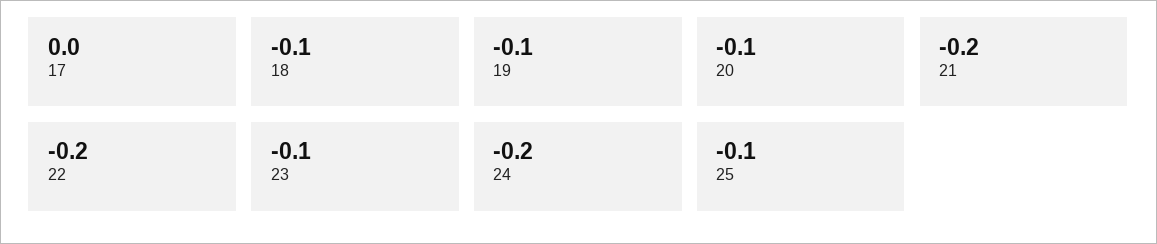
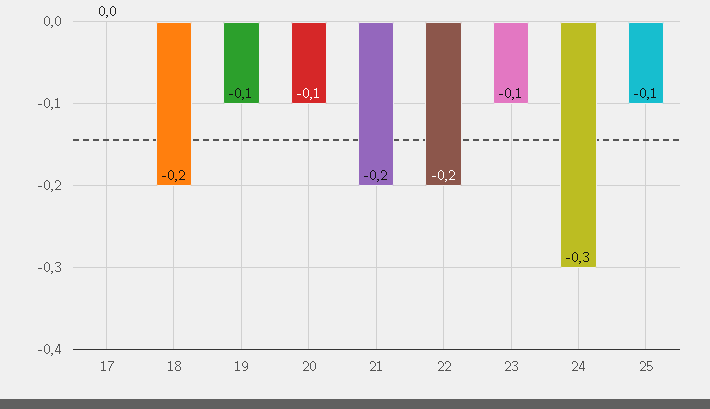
18: -0.1 -> -0.2
24: -0.2 -> -0.3

